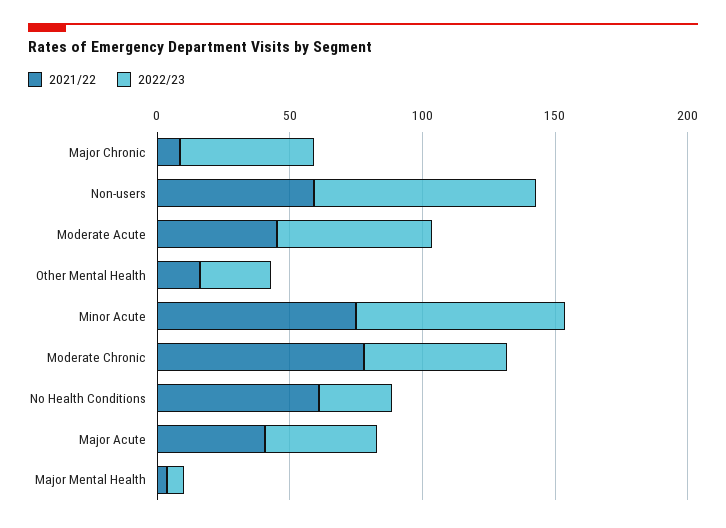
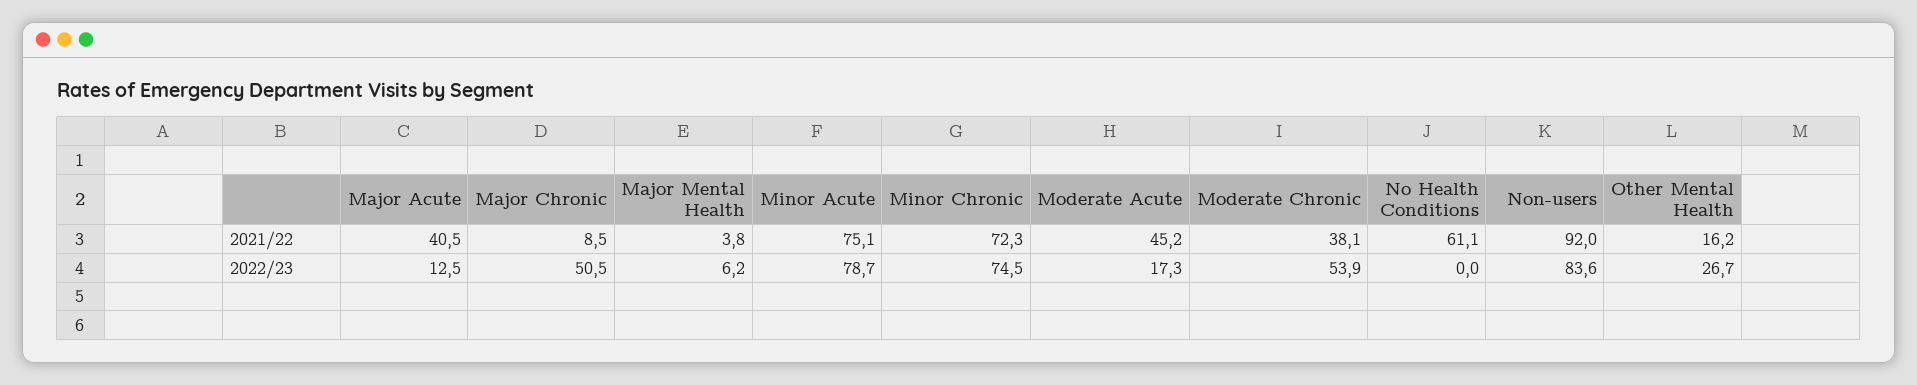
2021/22, Non-users: 60 -> 92
2022/23, Moderate Acute: 60 -> 17.3
2021/22, Moderate Chronic: 80 -> 38.1
2022/23, No Health Conditions: 30 -> 0
2022/23, Major Acute: 40 -> 12.5
2021/22, Minor Chronic: none -> 72.3
2022/23, Minor Chronic: none -> 74.5

